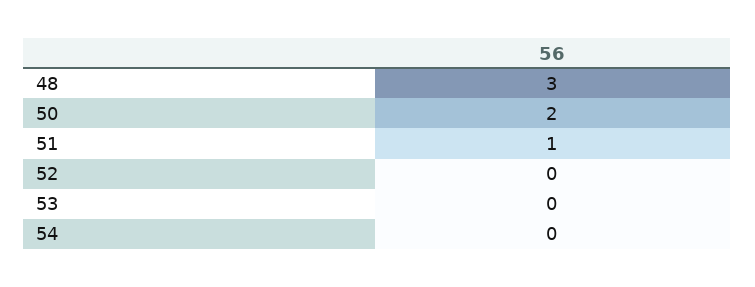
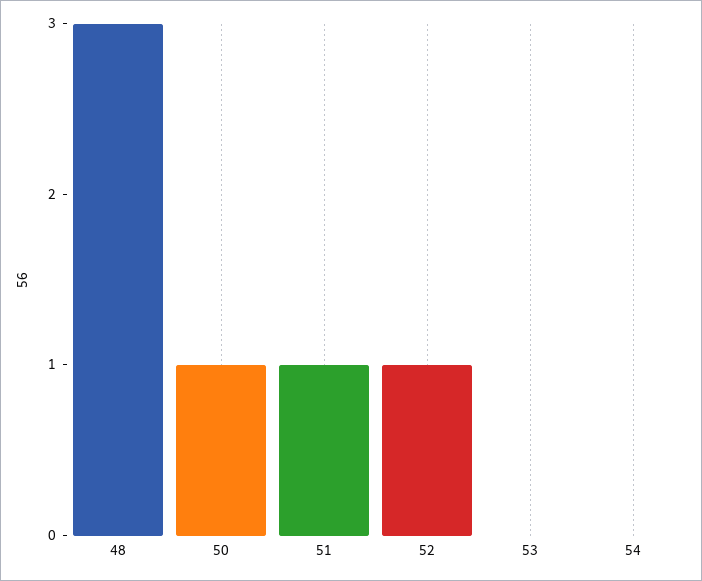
50: 2 -> 1
52: 0 -> 1

